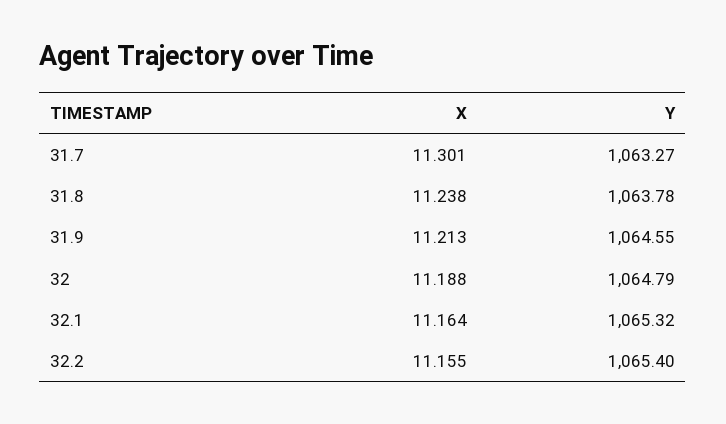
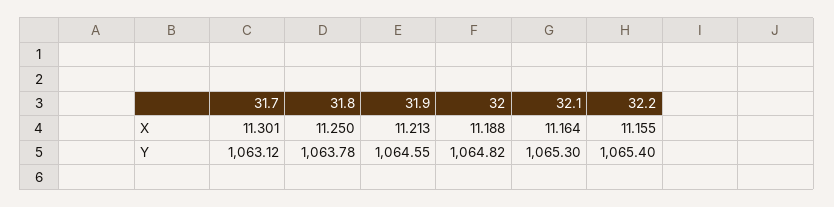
Y, 31.7: 1063.27 -> 1063.12
X, 31.8: 11.238 -> 11.25
Y, 32: 1064.79 -> 1064.82
Y, 32.1: 1065.32 -> 1065.3

